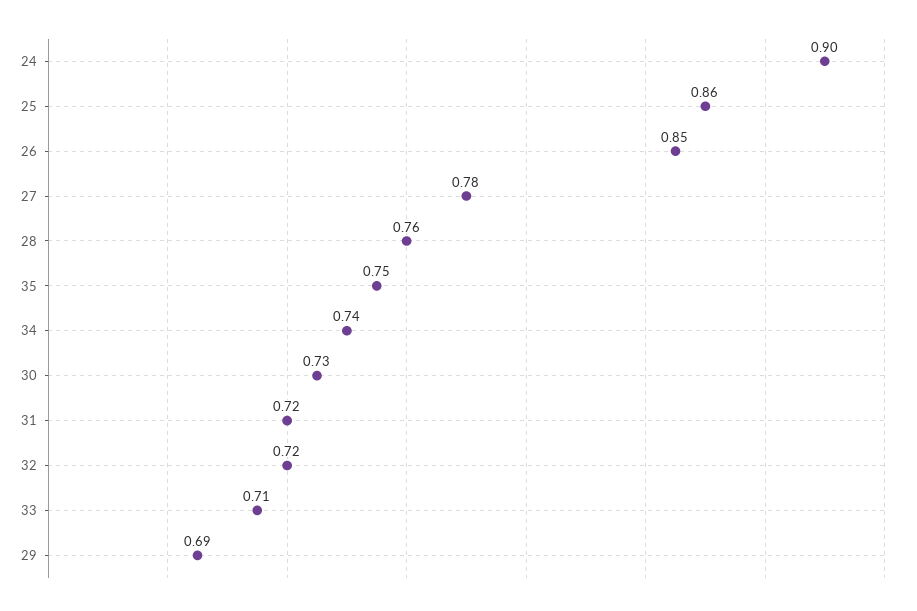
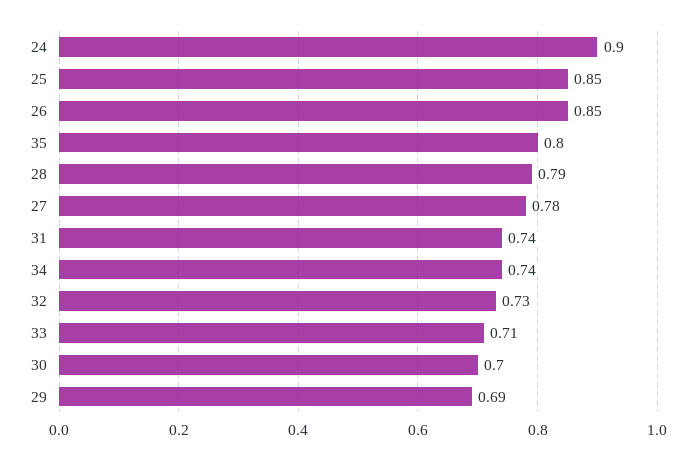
25: 0.86 -> 0.85
28: 0.76 -> 0.79
35: 0.75 -> 0.8
30: 0.73 -> 0.7
31: 0.72 -> 0.74
32: 0.72 -> 0.73

